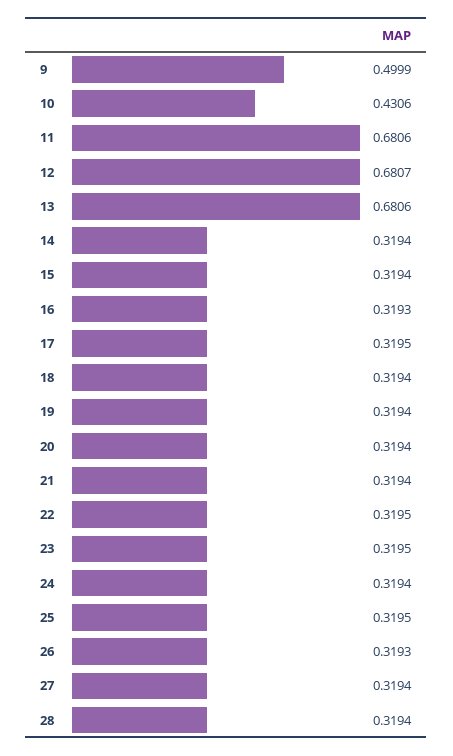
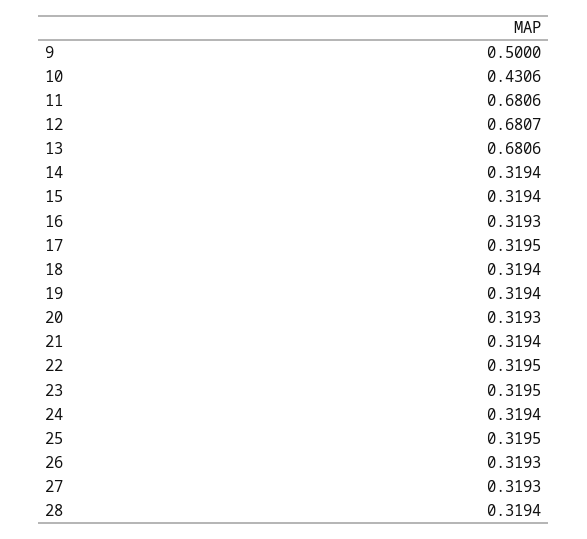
9: 0.4999 -> 0.5
20: 0.3194 -> 0.3193
27: 0.3194 -> 0.3193

